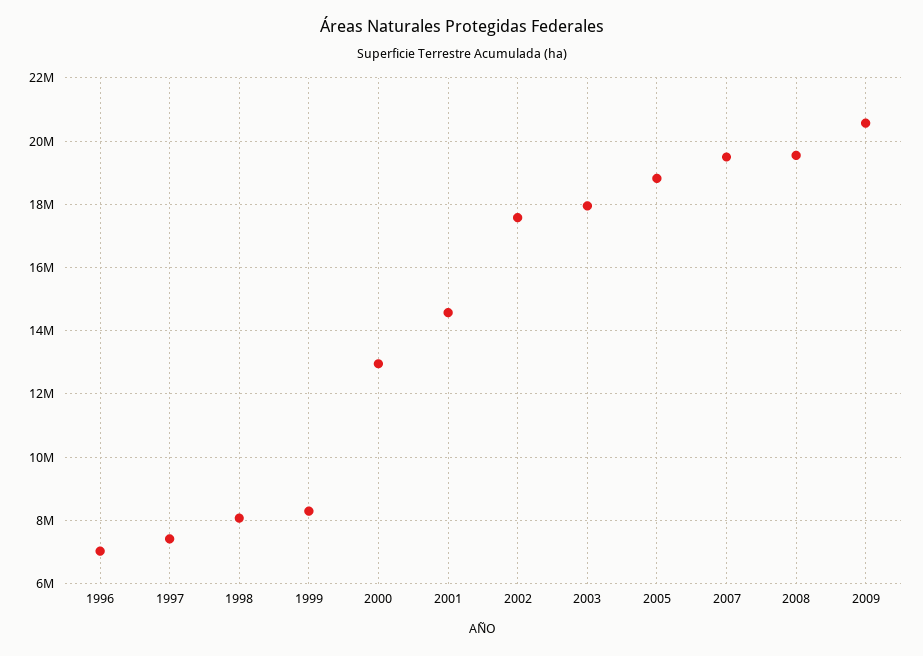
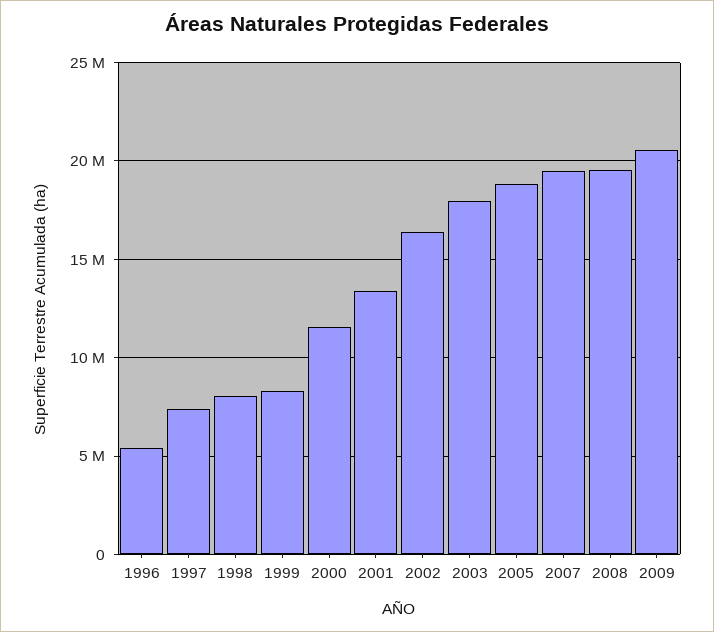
1996: 7000000 -> 5500000
2000: 13000000 -> 11500000
2001: 14600000 -> 13500000
2002: 17600000 -> 16500000

